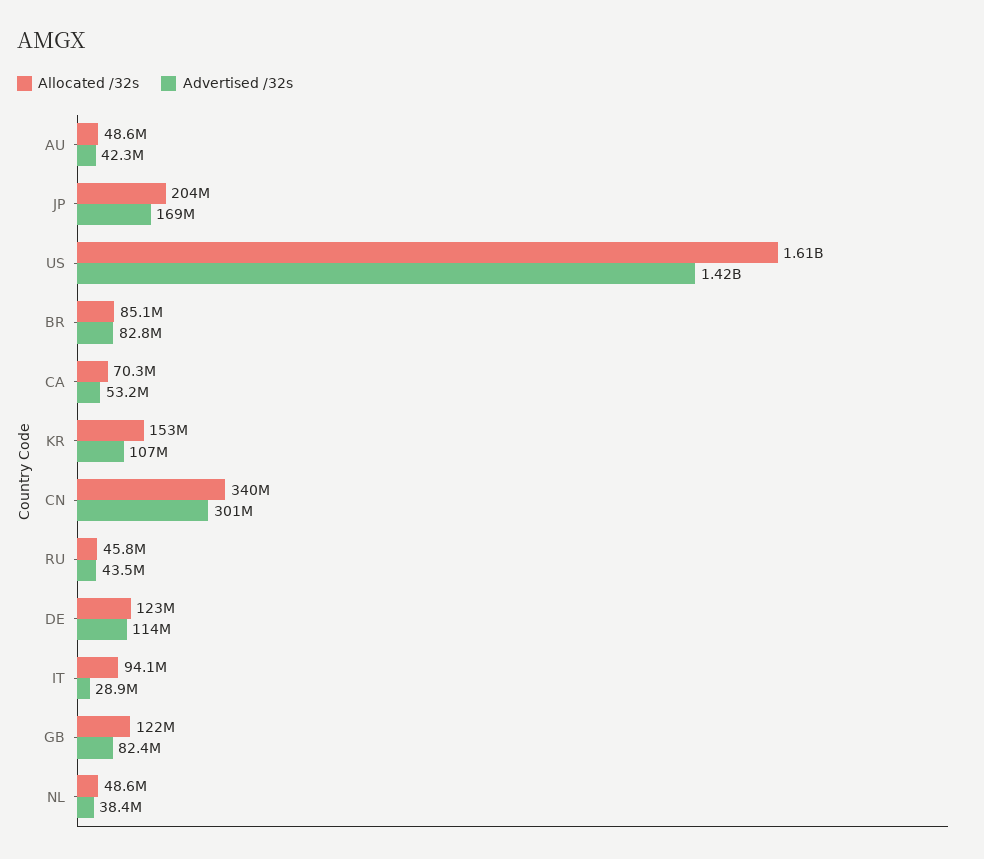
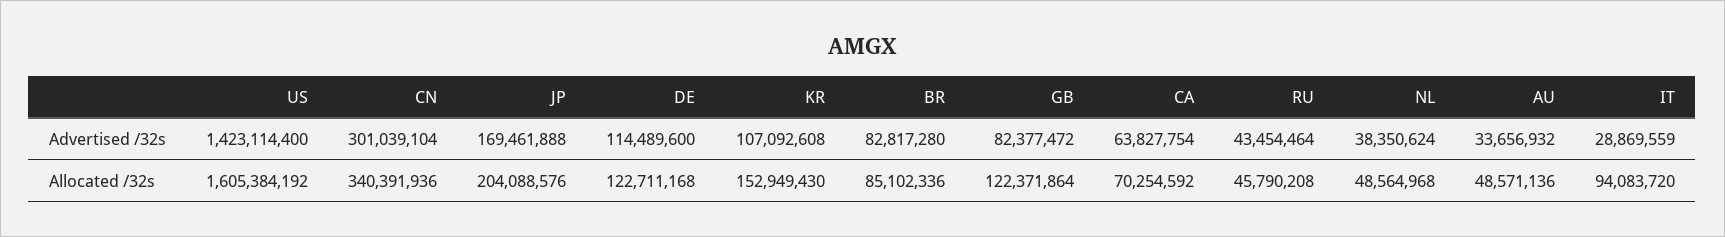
Advertised /32s, AU: 42300000 -> 33656932
Advertised /32s, CA: 53200000 -> 63827754

